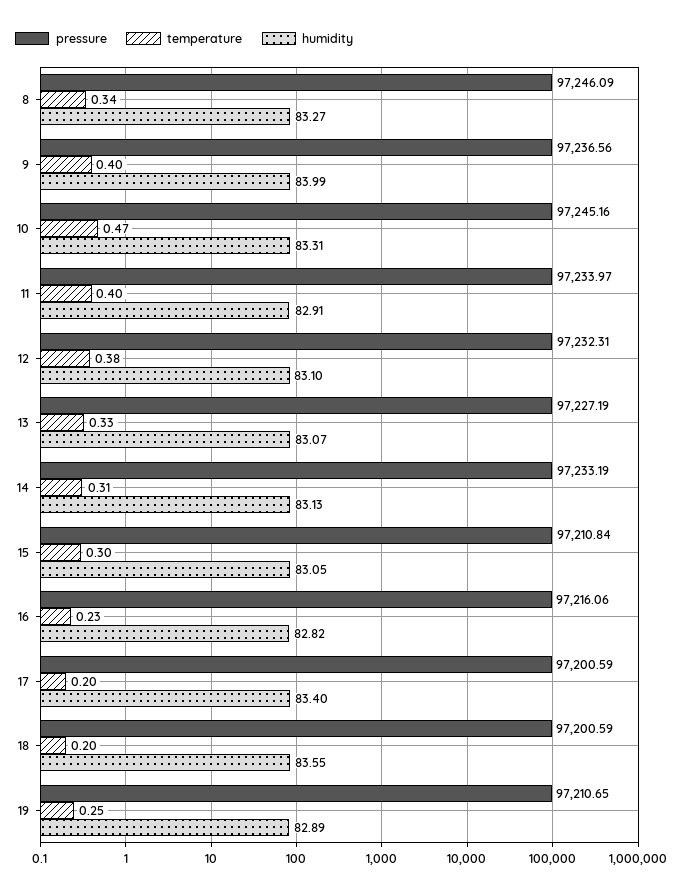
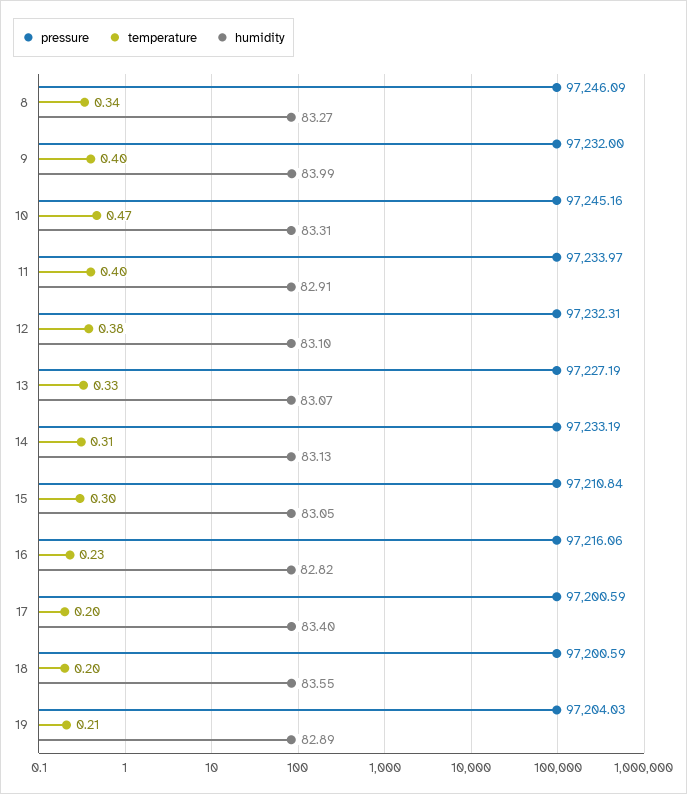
pressure, 9: 97236.56 -> 97232
pressure, 19: 97210.65 -> 97204.03
temperature, 19: 0.25 -> 0.21

